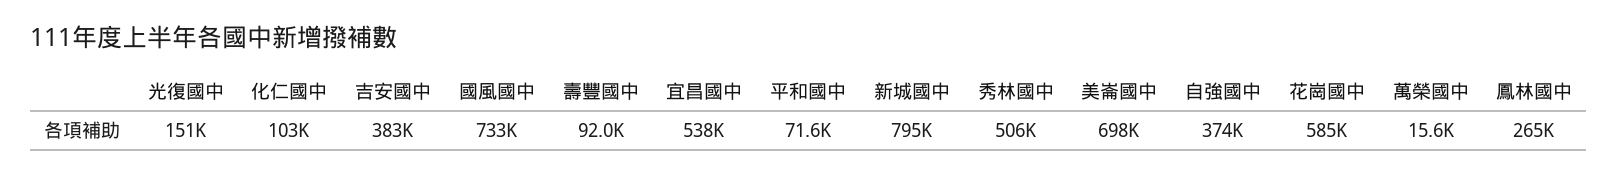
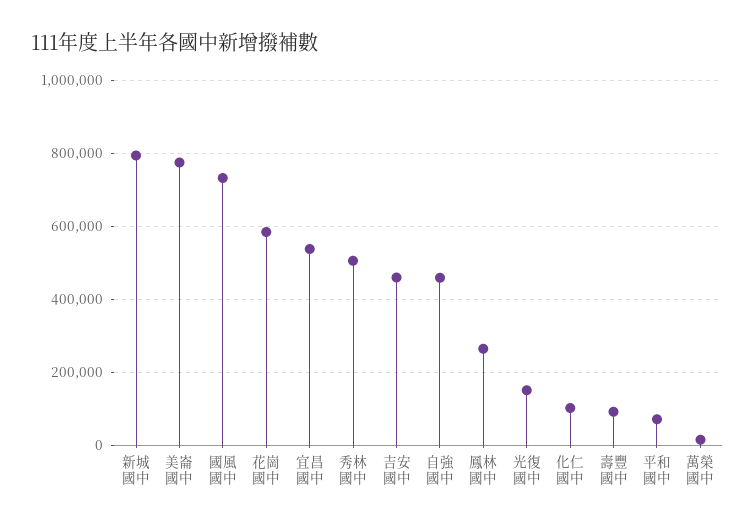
吉安國中: 383000 -> 460000
美崙國中: 698000 -> 780000
自強國中: 374000 -> 460000

